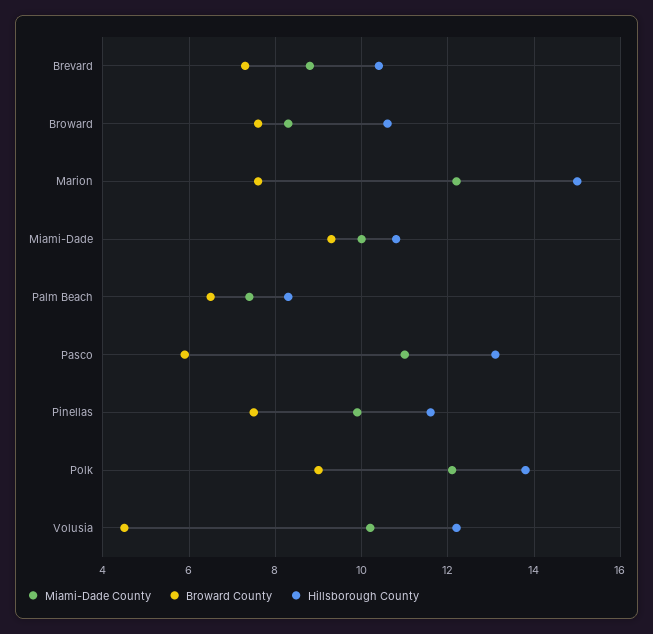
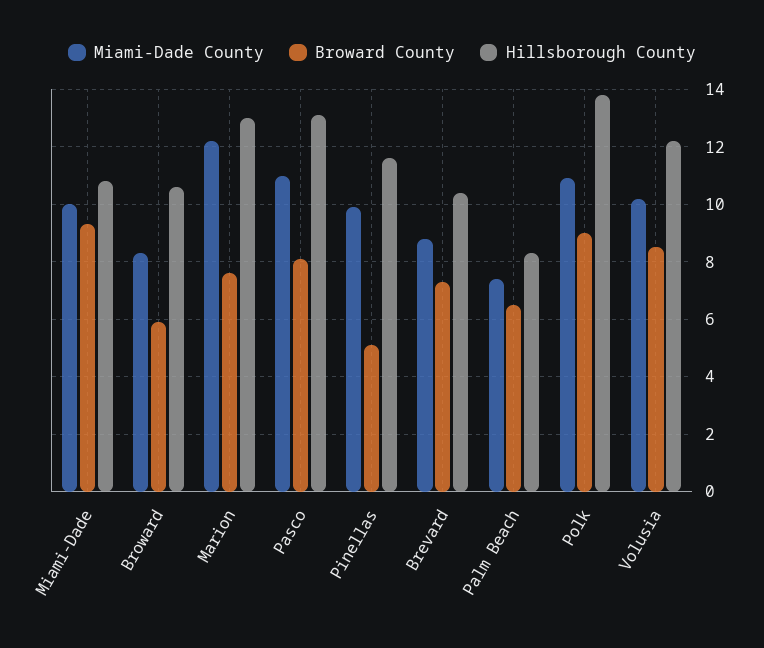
Broward County, Broward: 7.5 -> 6
Hillsborough County, Marion: 15 -> 13
Broward County, Pasco: 6 -> 8
Broward County, Pinellas: 7.5 -> 5
Miami-Dade County, Polk: 12 -> 11
Broward County, Volusia: 4.5 -> 8.5

